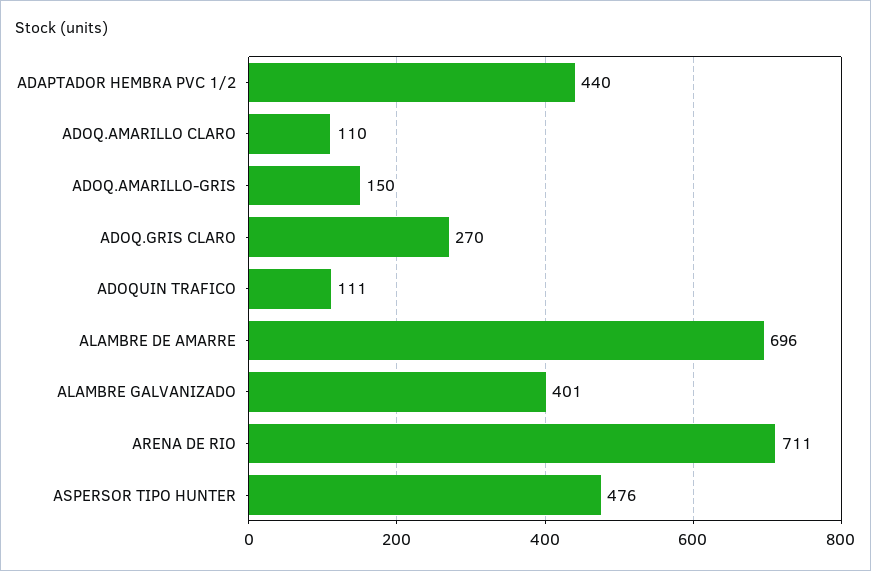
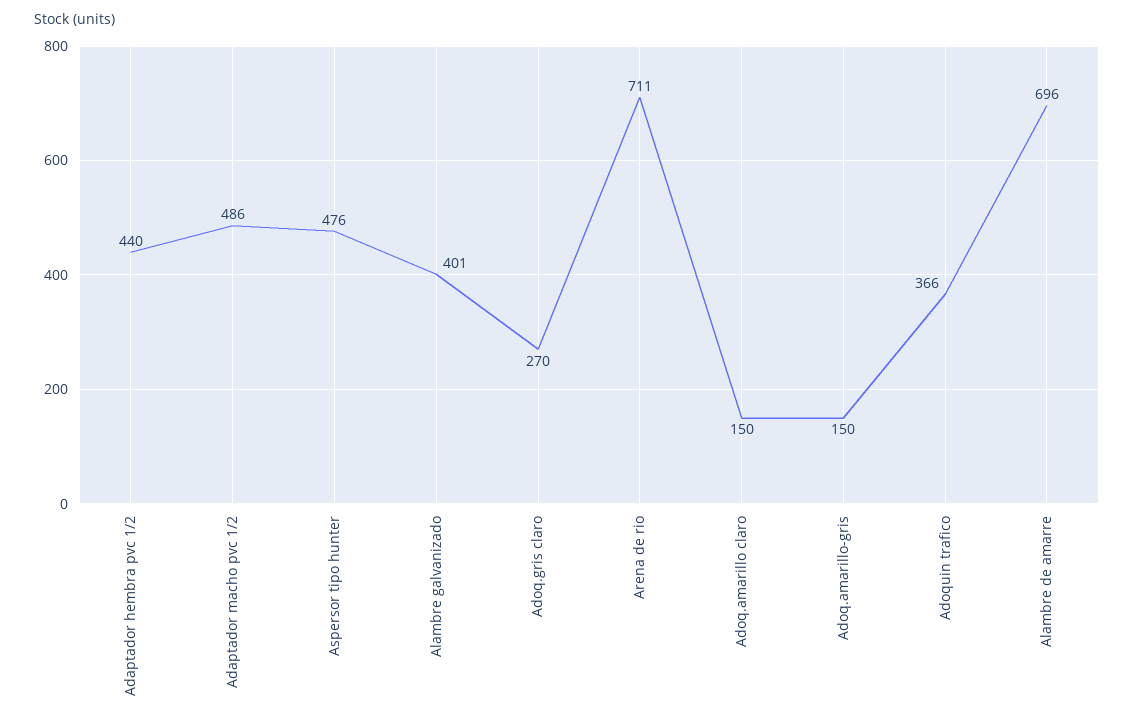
ADOQ.AMARILLO CLARO: 110 -> 150
ADOQUIN TRAFICO: 111 -> 366
Adaptador macho pvc 1/2: none -> 486

